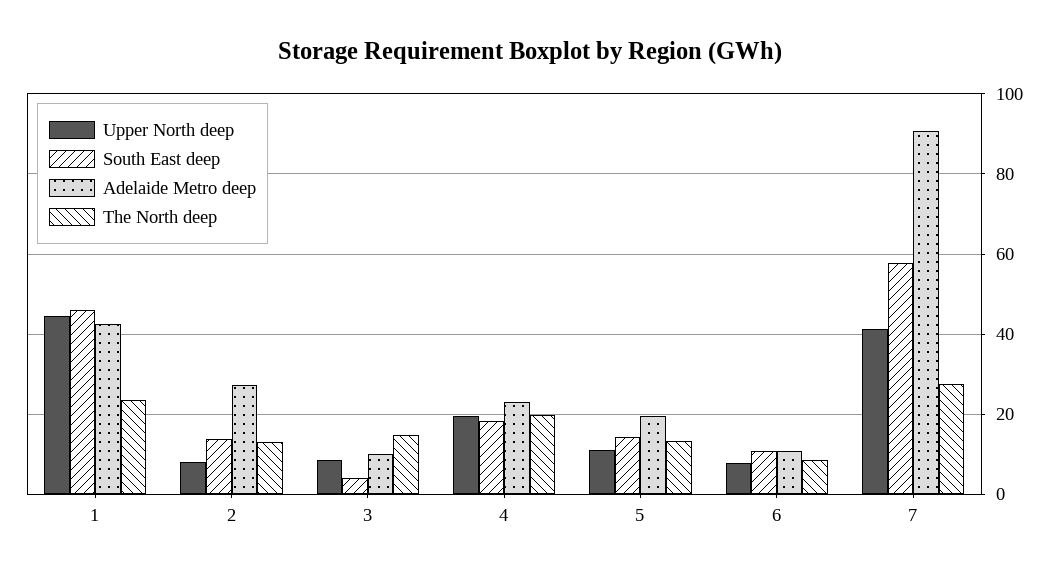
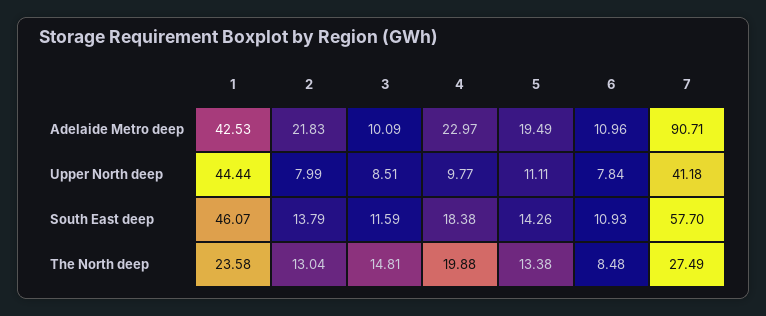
Adelaide Metro deep, 2: 28 -> 21.83
South East deep, 3: 4 -> 11.59
Upper North deep, 4: 20 -> 9.77

